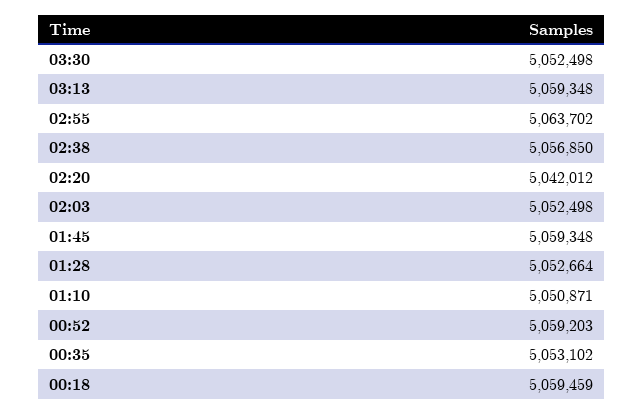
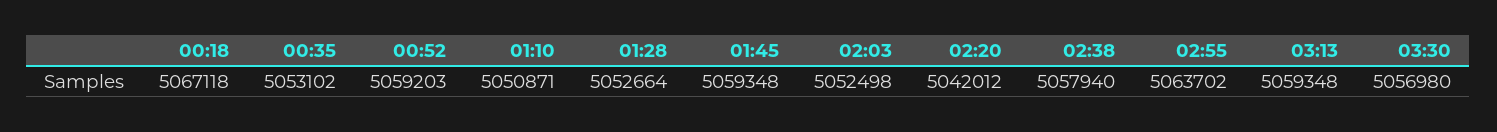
03:30: 5052498 -> 5056980
02:38: 5056850 -> 5057940
00:18: 5059459 -> 5067118

